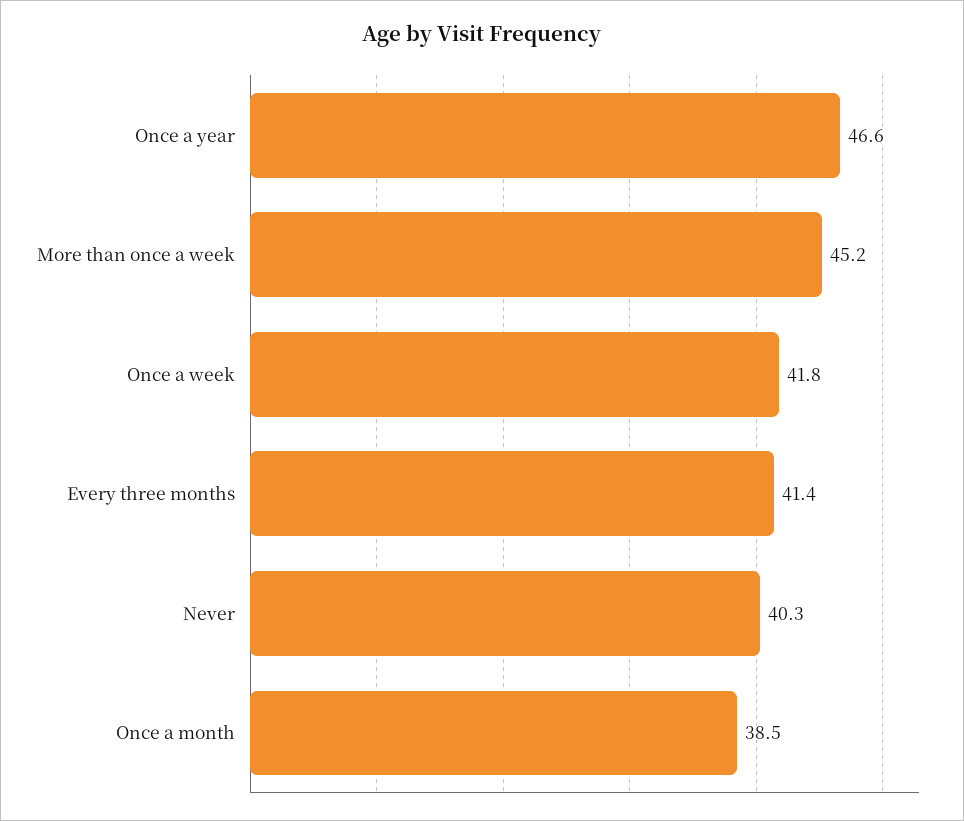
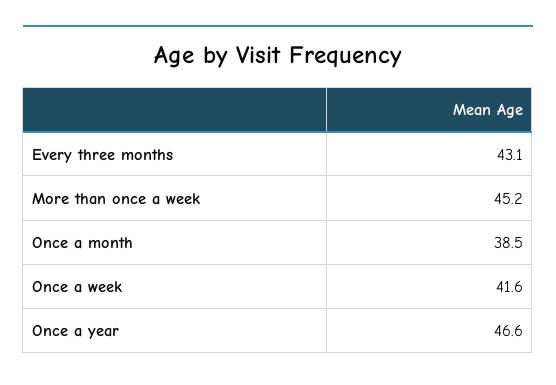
Once a week: 41.8 -> 41.6
Every three months: 41.4 -> 43.1
Never: 40.3 -> none

